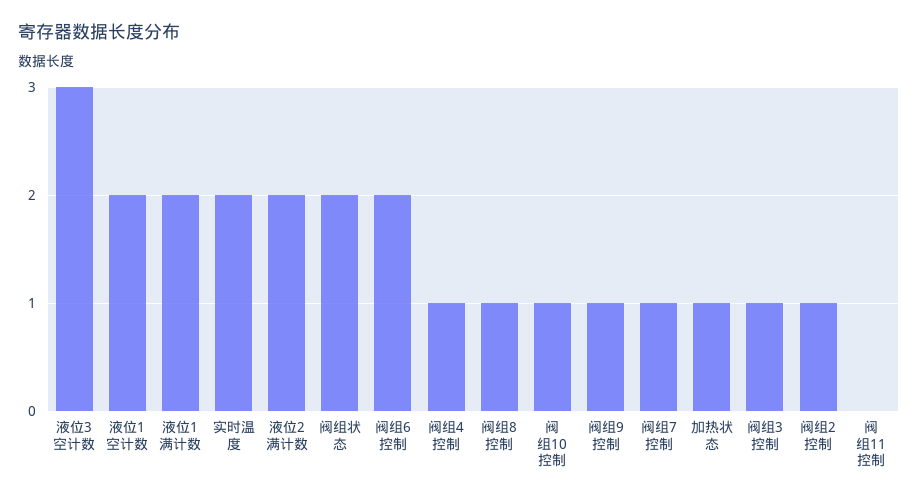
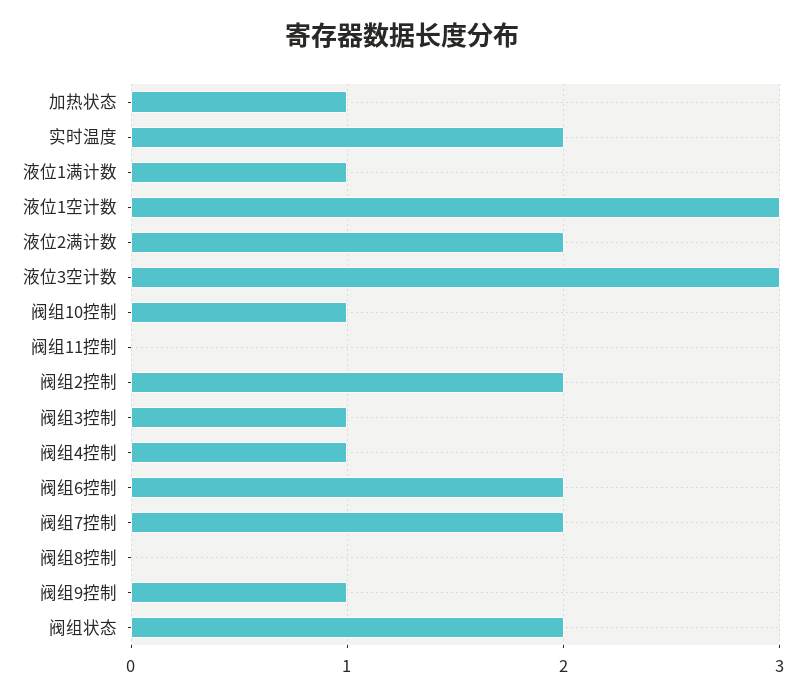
液位1空计数: 2 -> 3
液位1满计数: 2 -> 1
阀组8控制: 1 -> 0
阀组7控制: 1 -> 2
阀组2控制: 1 -> 2

